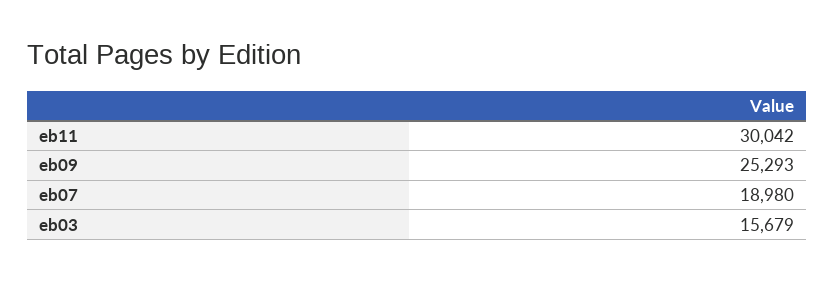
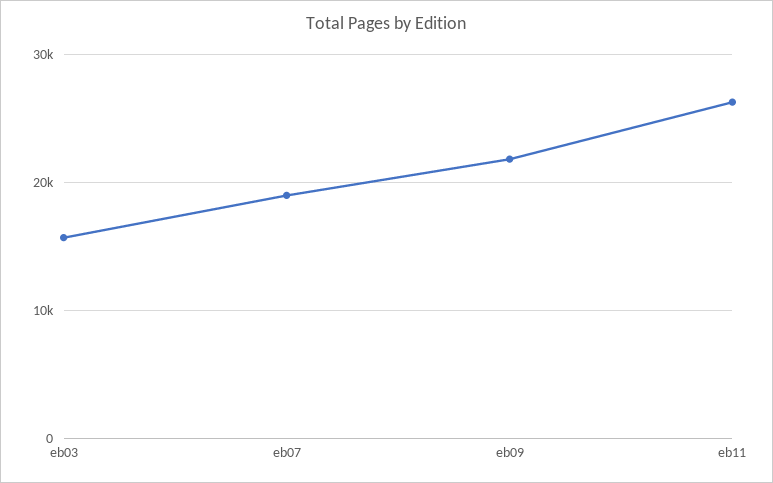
eb11: 30042 -> 26000
eb09: 25293 -> 22000

